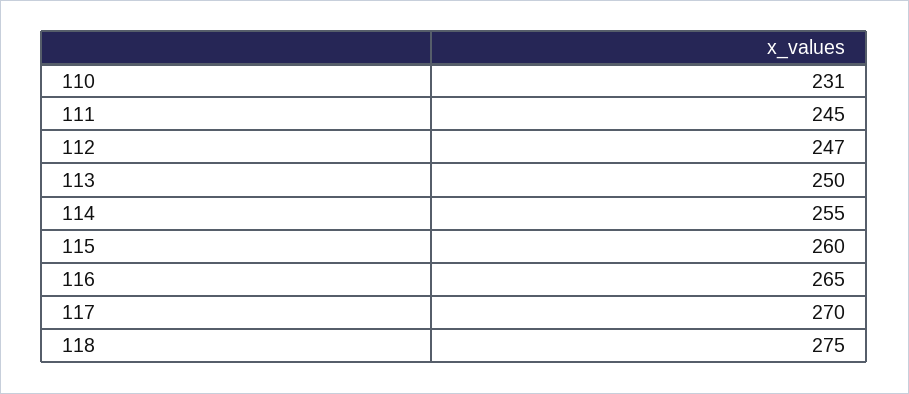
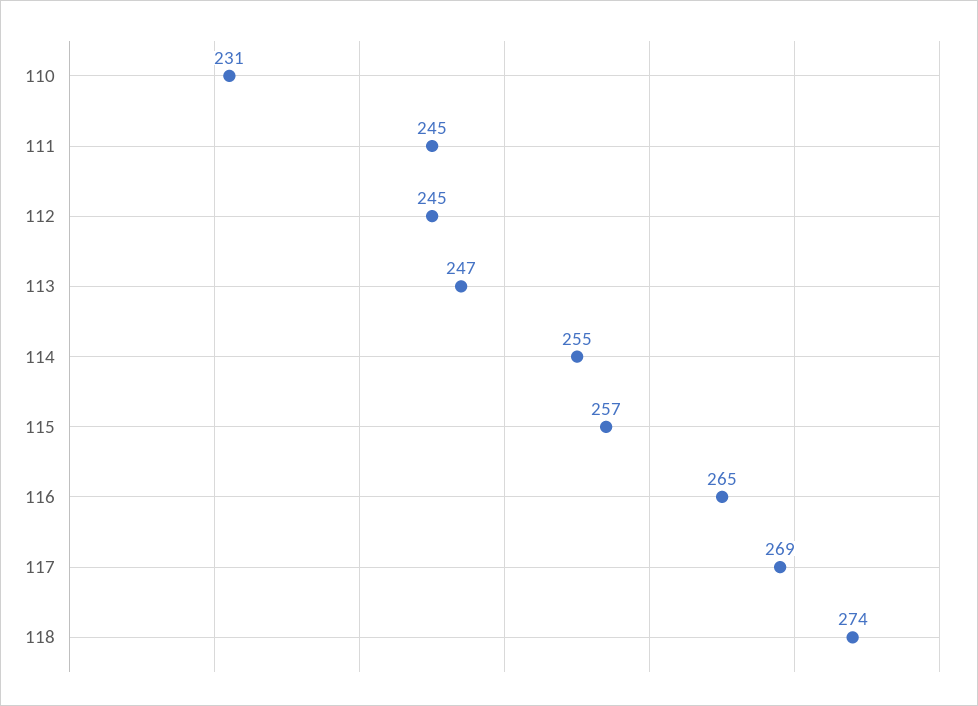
112: 247 -> 245
113: 250 -> 247
115: 260 -> 257
117: 270 -> 269
118: 275 -> 274

